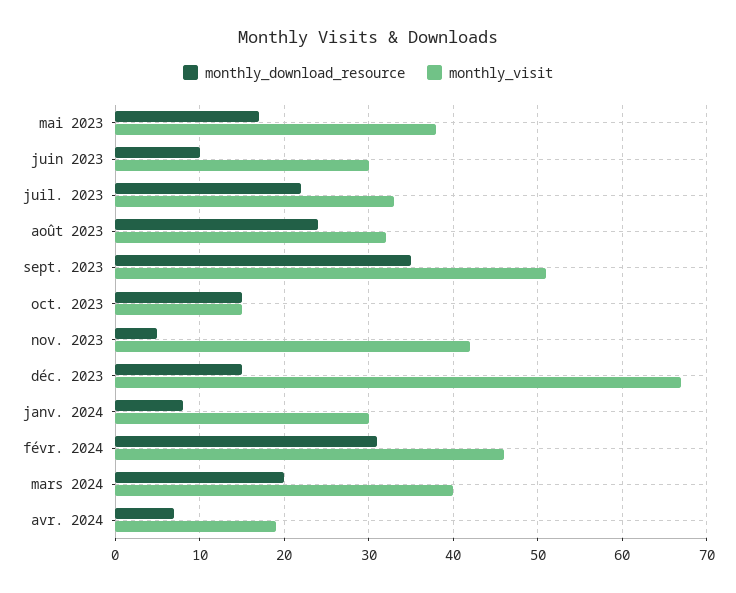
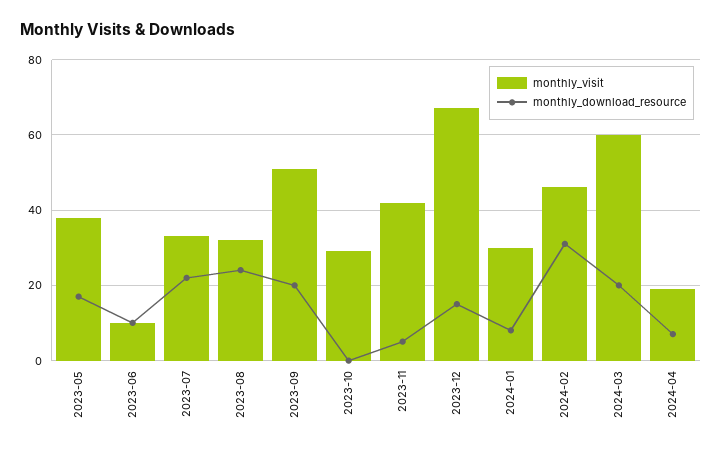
monthly_visit, juin 2023: 30 -> 10
monthly_download_resource, sept. 2023: 35 -> 20
monthly_download_resource, oct. 2023: 15 -> 0
monthly_visit, oct. 2023: 15 -> 30
monthly_visit, mars 2024: 40 -> 60

